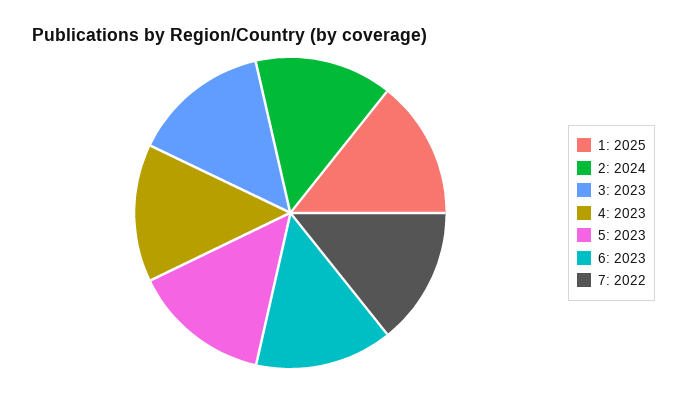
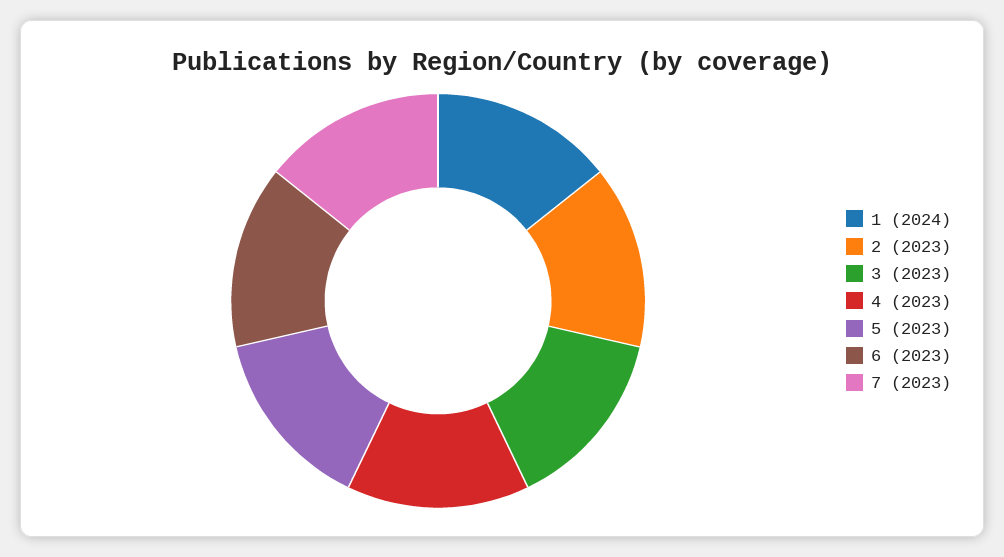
1: 2025 -> 2024
2: 2024 -> 2023
7: 2022 -> 2023

